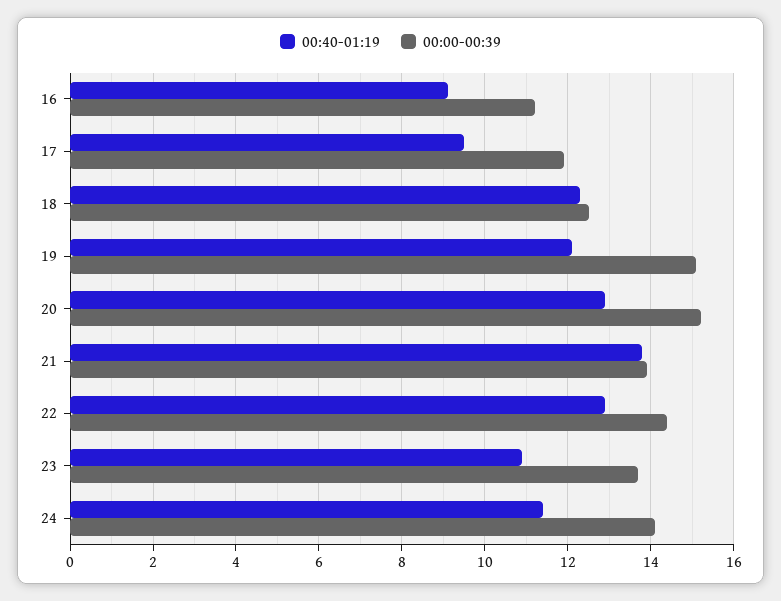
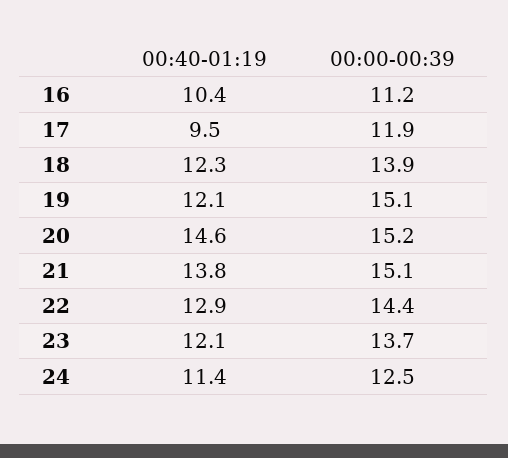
00:40-01:19, 16: 9 -> 10.4
00:00-00:39, 18: 12.5 -> 13.9
00:40-01:19, 20: 13 -> 14.6
00:00-00:39, 21: 14 -> 15.1
00:40-01:19, 23: 11 -> 12.1
00:00-00:39, 24: 14 -> 12.5

